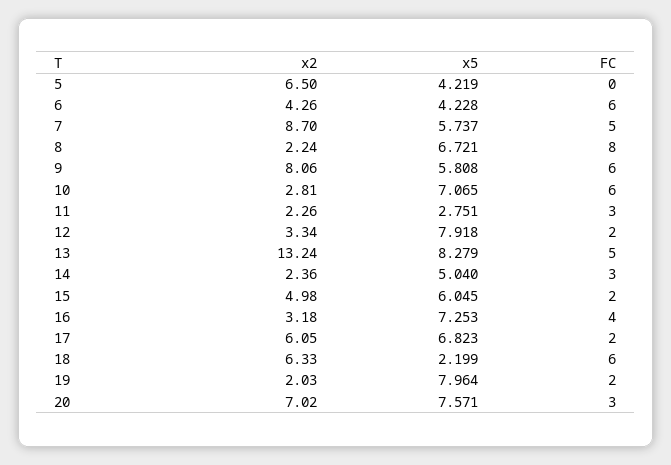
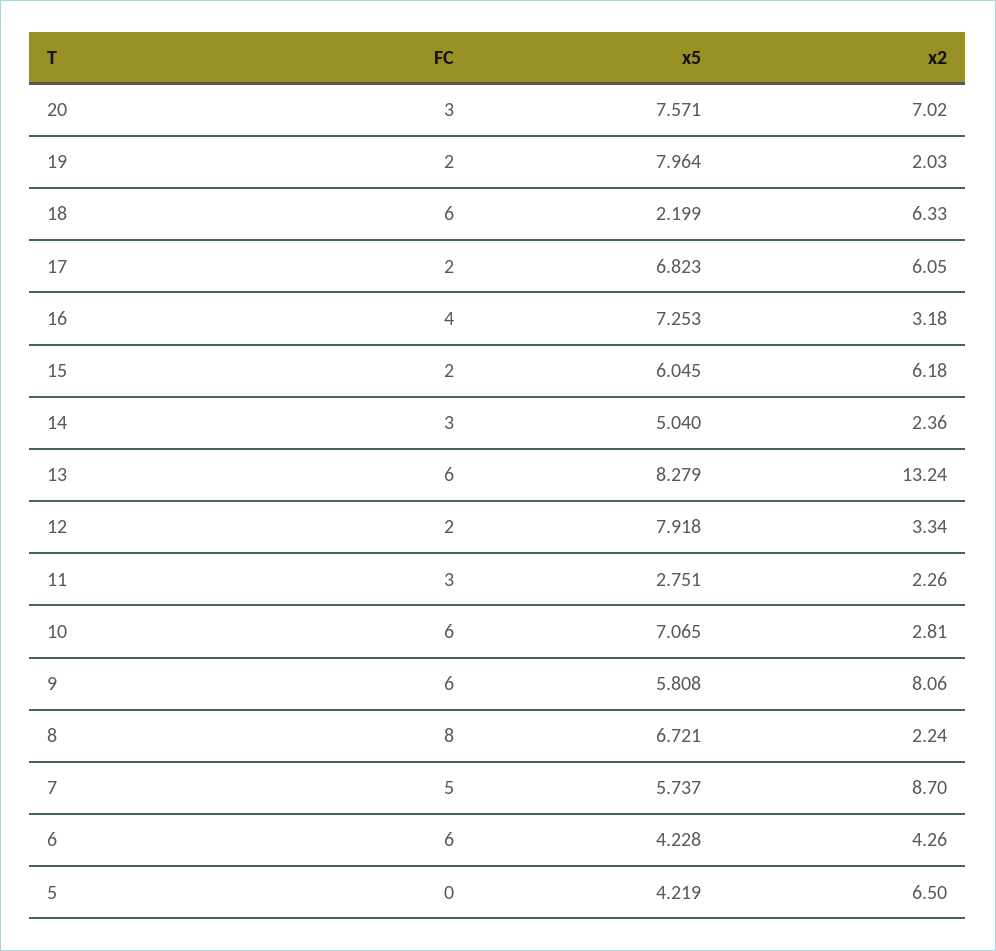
FC, 13: 5 -> 6
x2, 15: 4.98 -> 6.18

